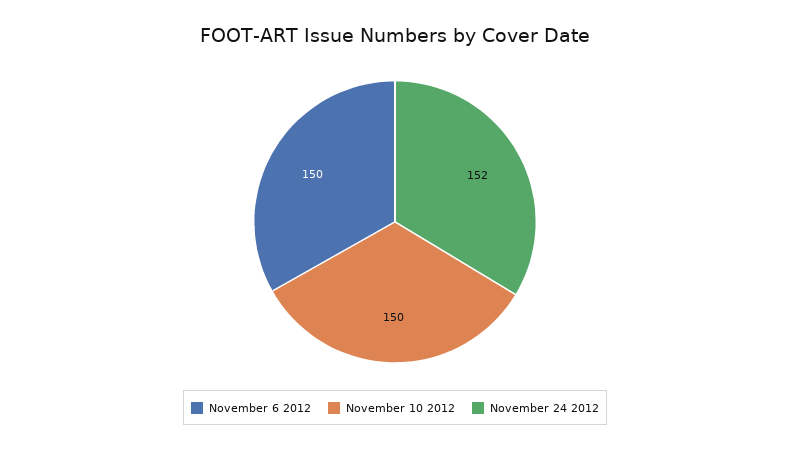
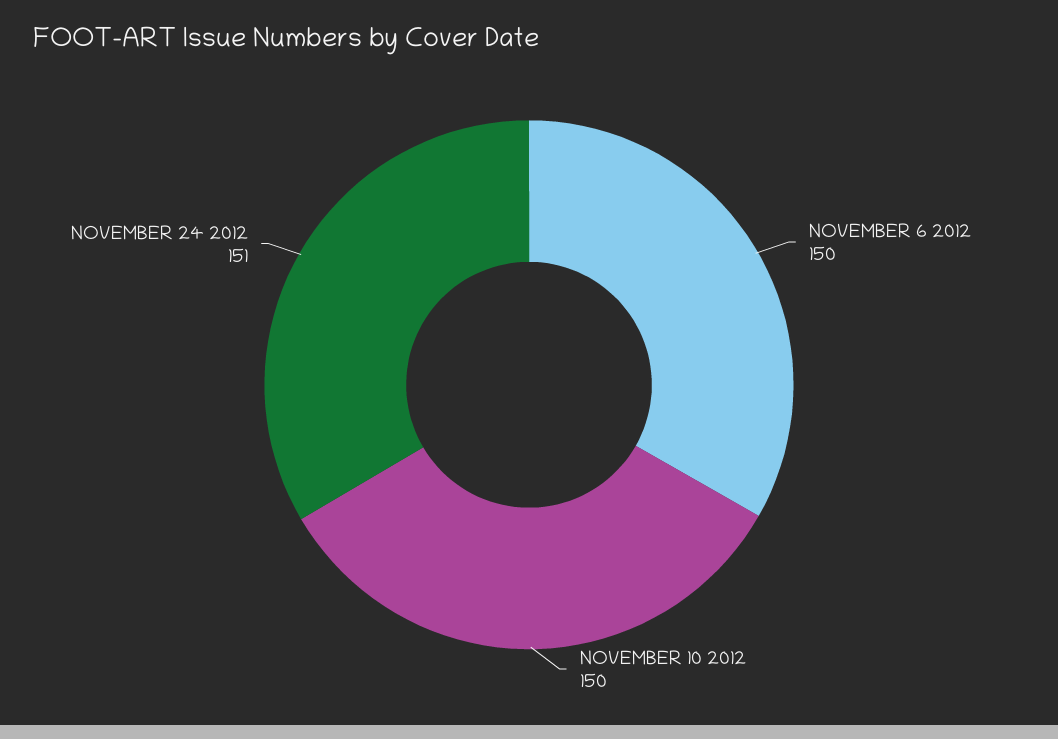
November 24 2012: 152 -> 151

